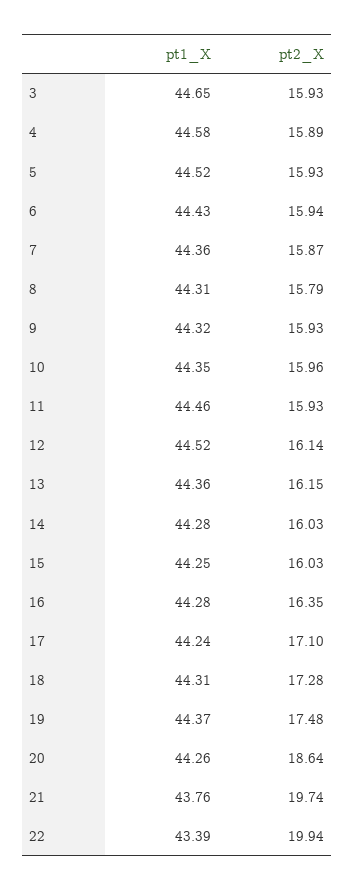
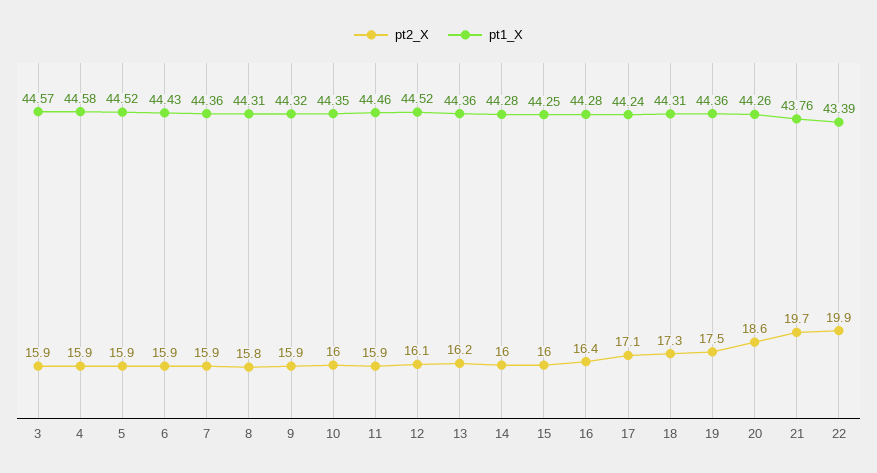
pt1_X, 3: 44.65 -> 44.57
pt1_X, 19: 44.37 -> 44.36

